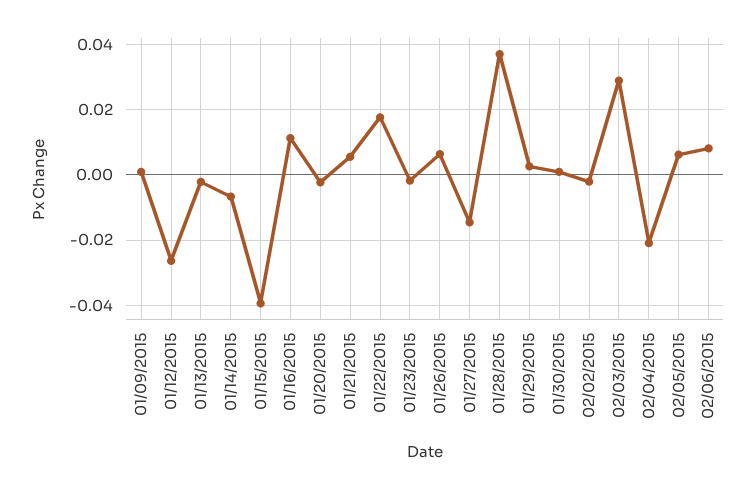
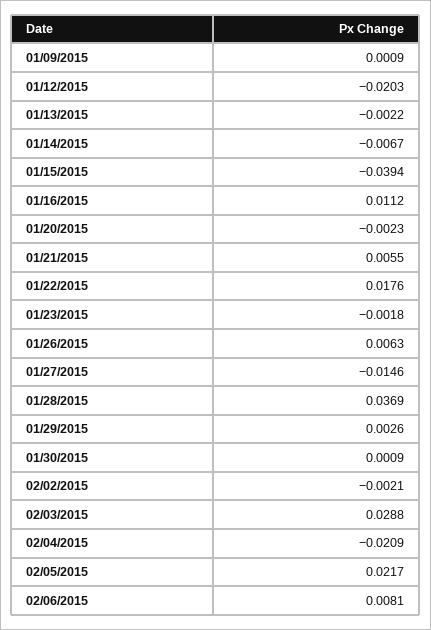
01/12/2015: -0.026 -> -0.0203
02/05/2015: 0.006 -> 0.0217

